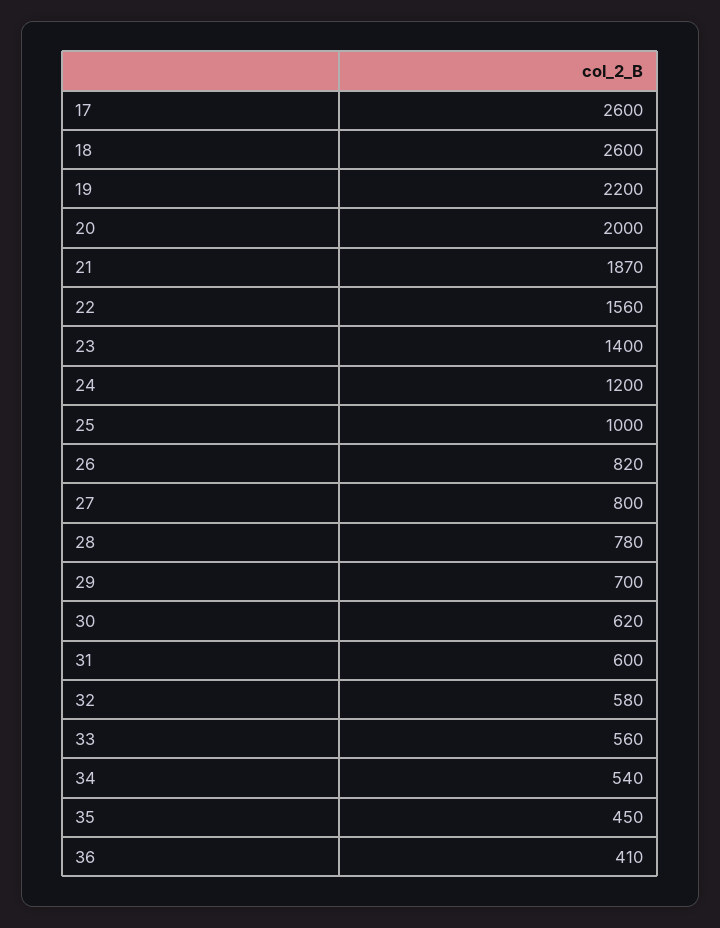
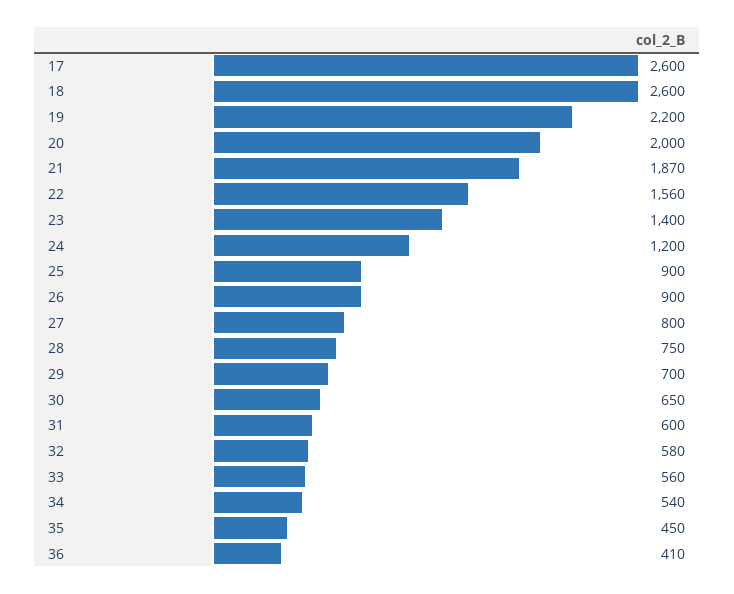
25: 1000 -> 900
26: 820 -> 900
28: 780 -> 750
30: 620 -> 650

